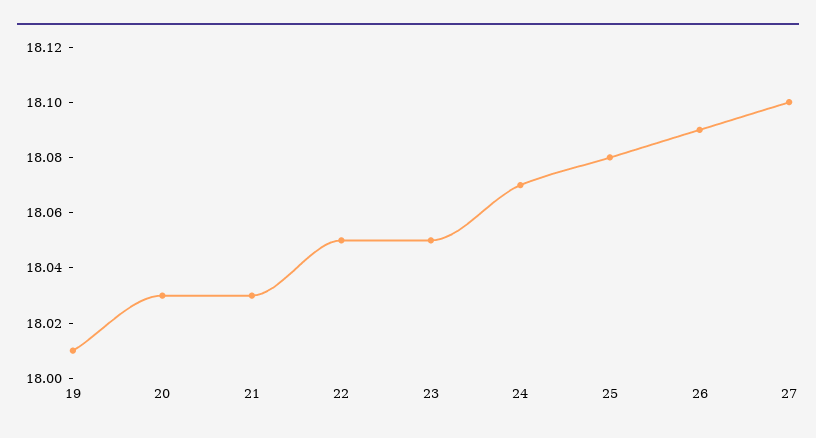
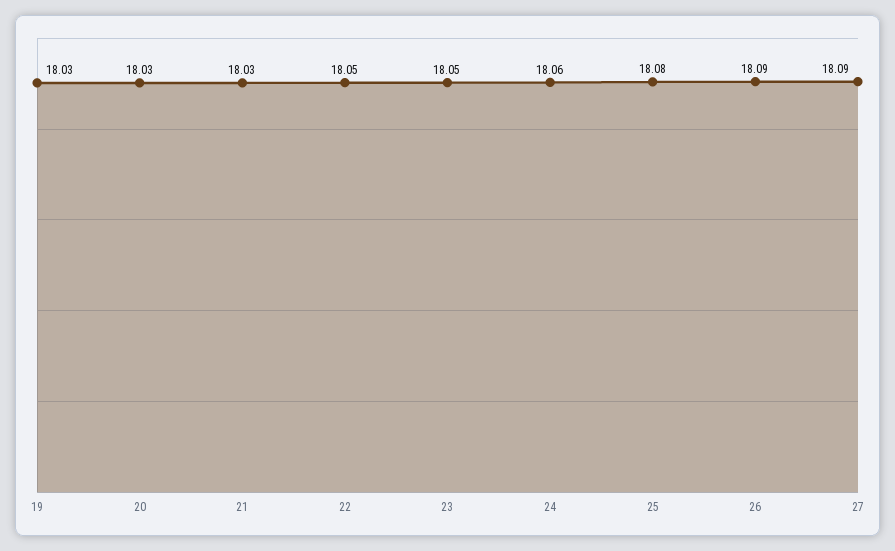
19: 18.01 -> 18.03
24: 18.07 -> 18.06
27: 18.1 -> 18.09

